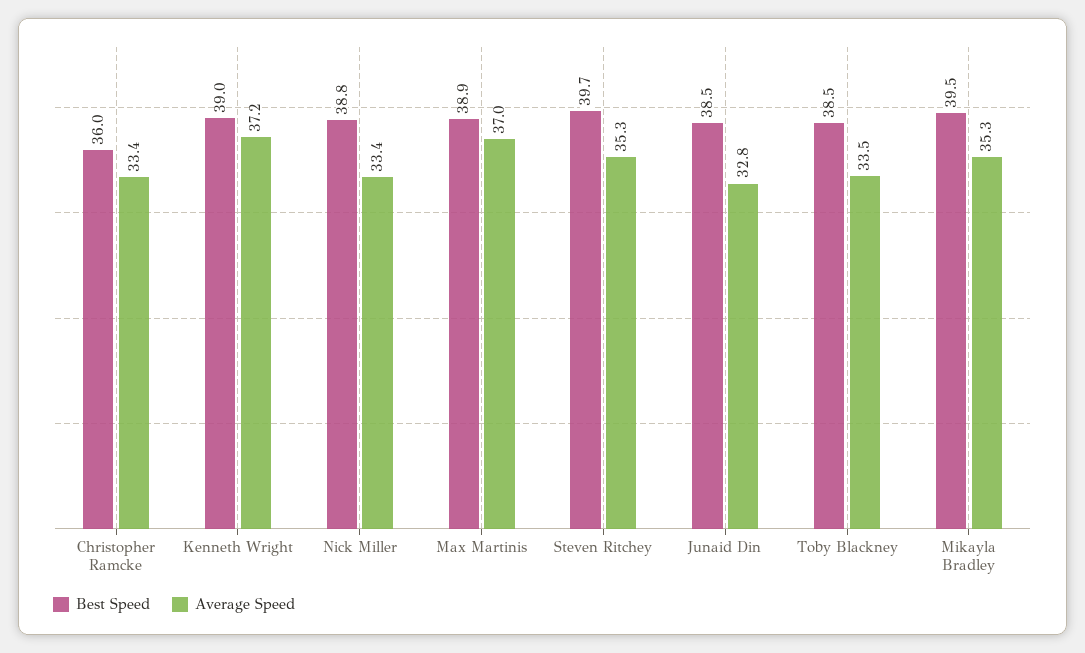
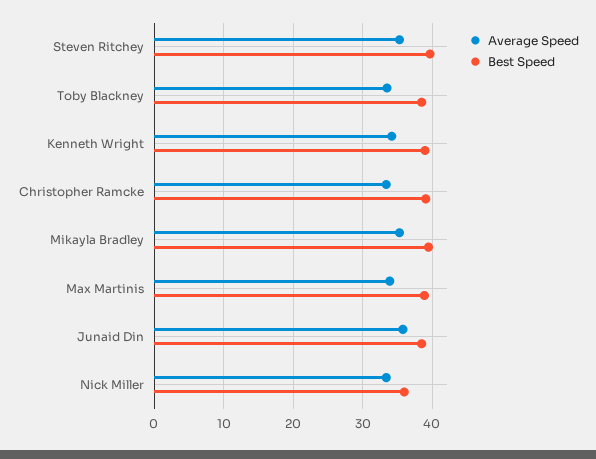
Best Speed, Christopher Ramcke: 36 -> 39
Average Speed, Kenneth Wright: 37.2 -> 34
Best Speed, Nick Miller: 38.8 -> 36
Average Speed, Max Martinis: 37 -> 34
Average Speed, Junaid Din: 32.8 -> 36

